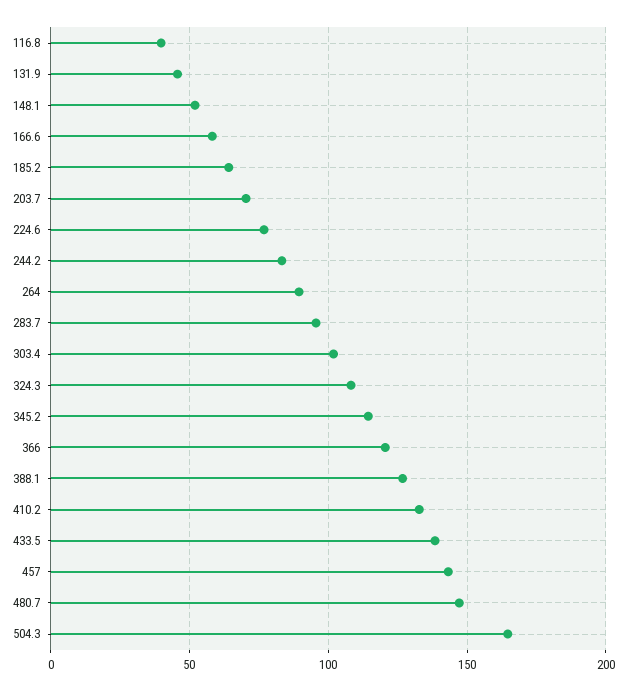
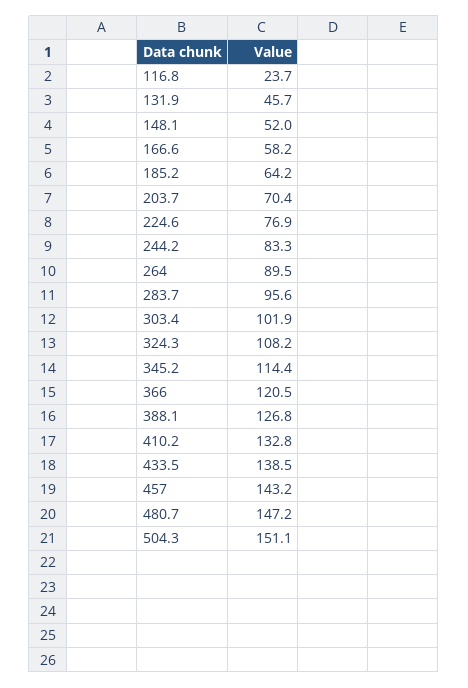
116.8: 40 -> 23.7
504.3: 165 -> 151.1

